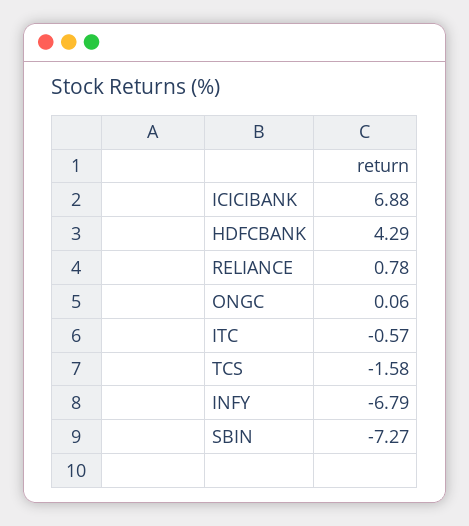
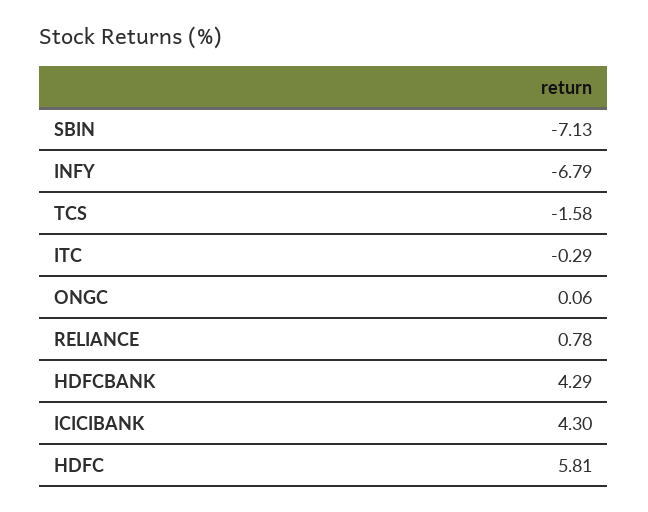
ICICIBANK: 6.88 -> 4.3
ITC: -0.57 -> -0.29
SBIN: -7.27 -> -7.13
HDFC: none -> 5.81

